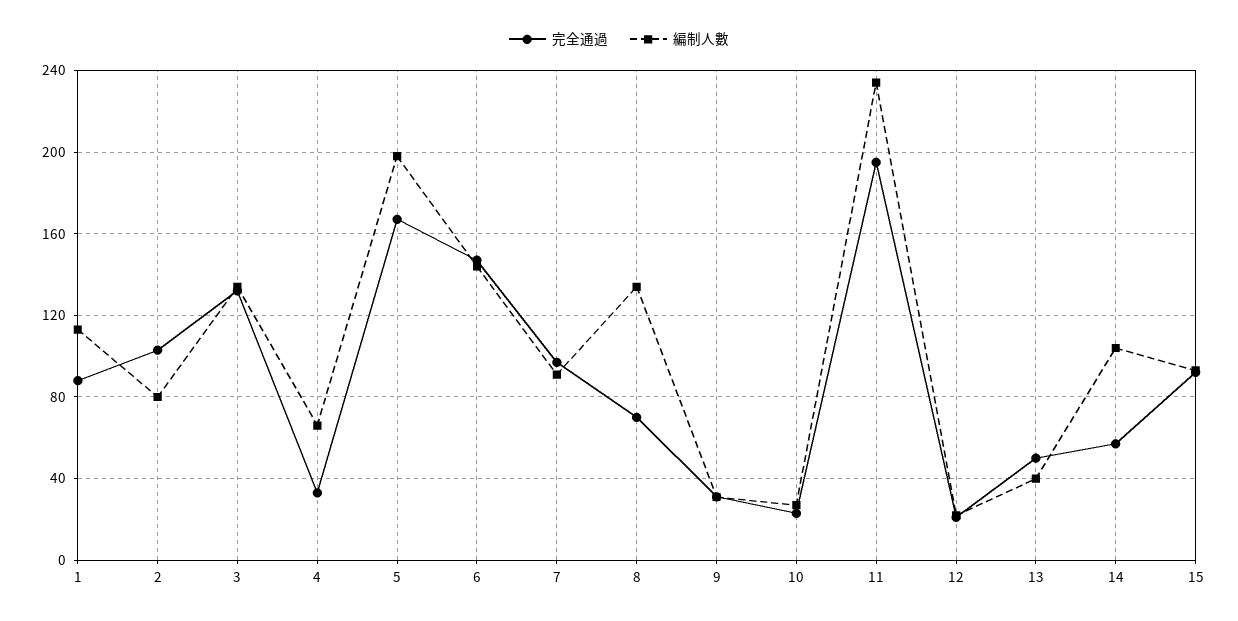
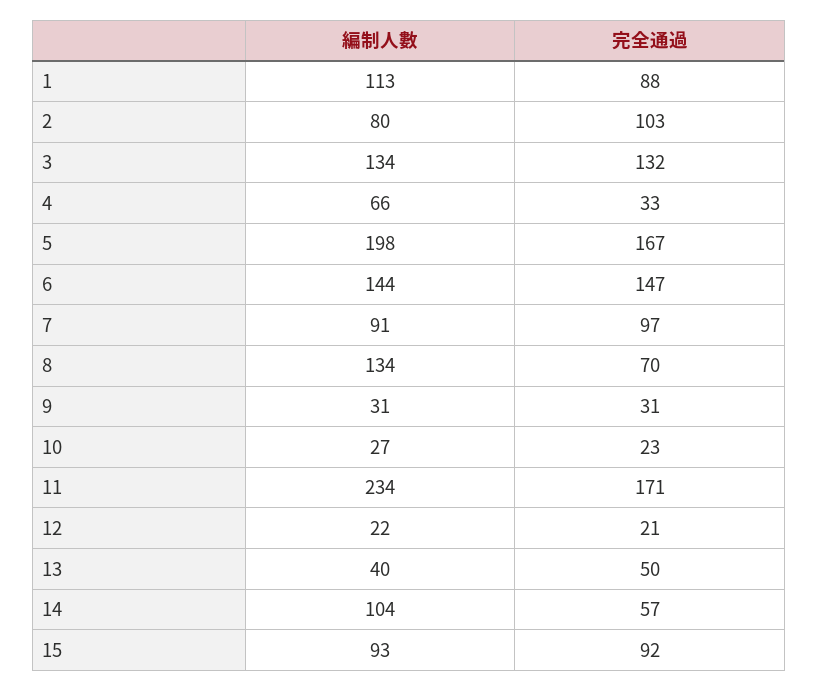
完全通過, 11: 195 -> 171

